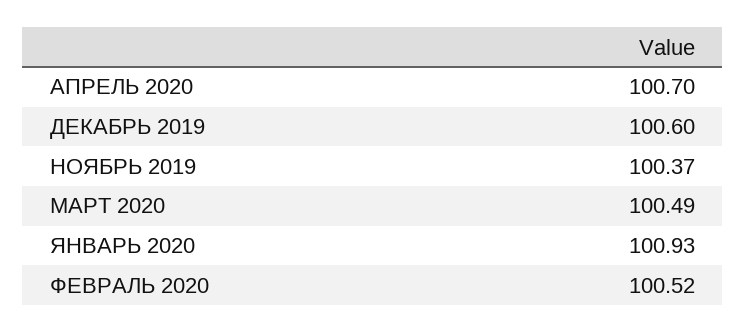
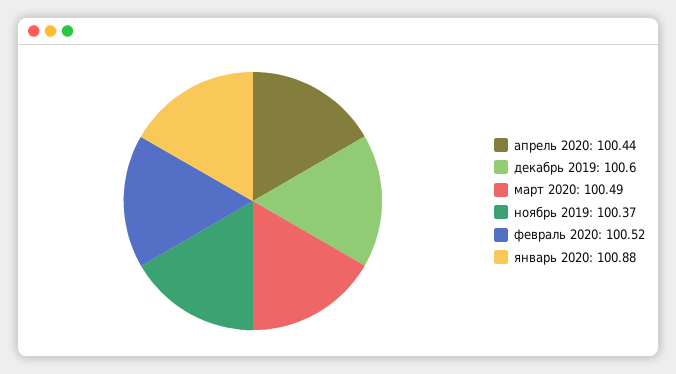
АПРЕЛЬ 2020: 100.7 -> 100.44
ЯНВАРЬ 2020: 100.93 -> 100.88

